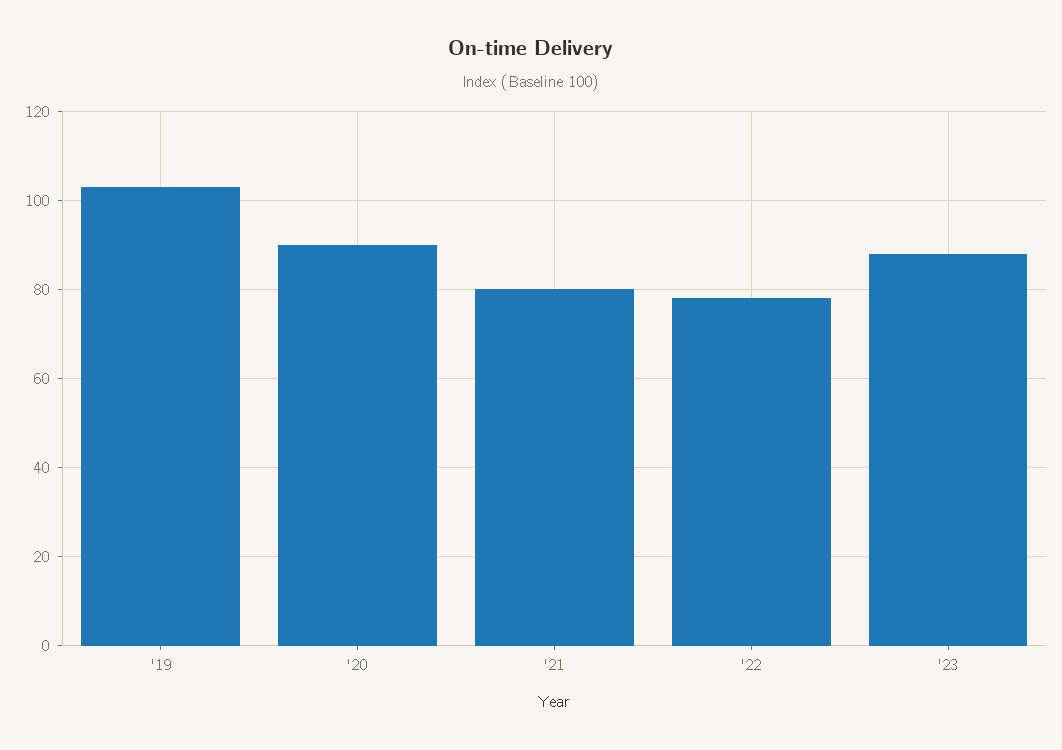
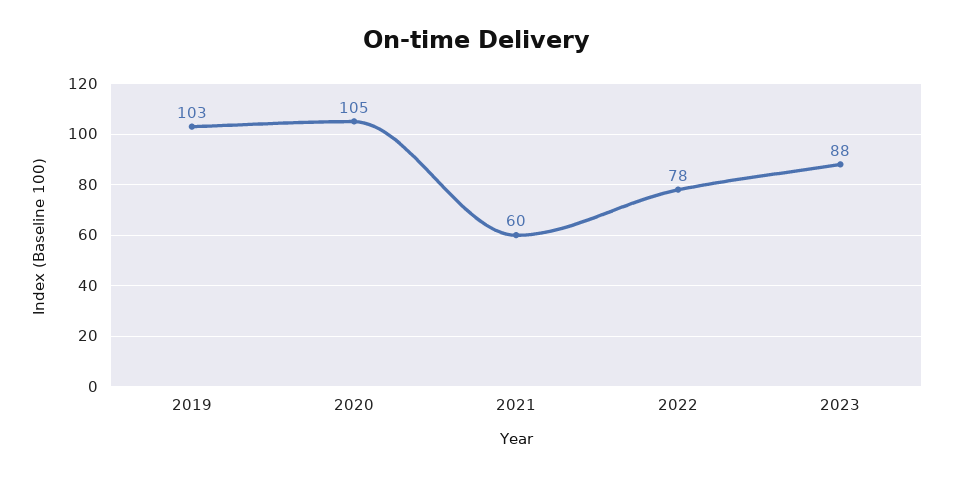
'20: 90 -> 105
'21: 80 -> 60

